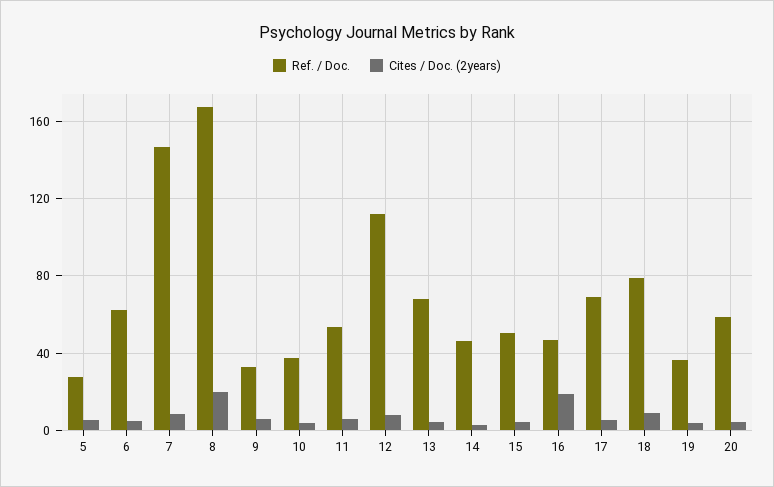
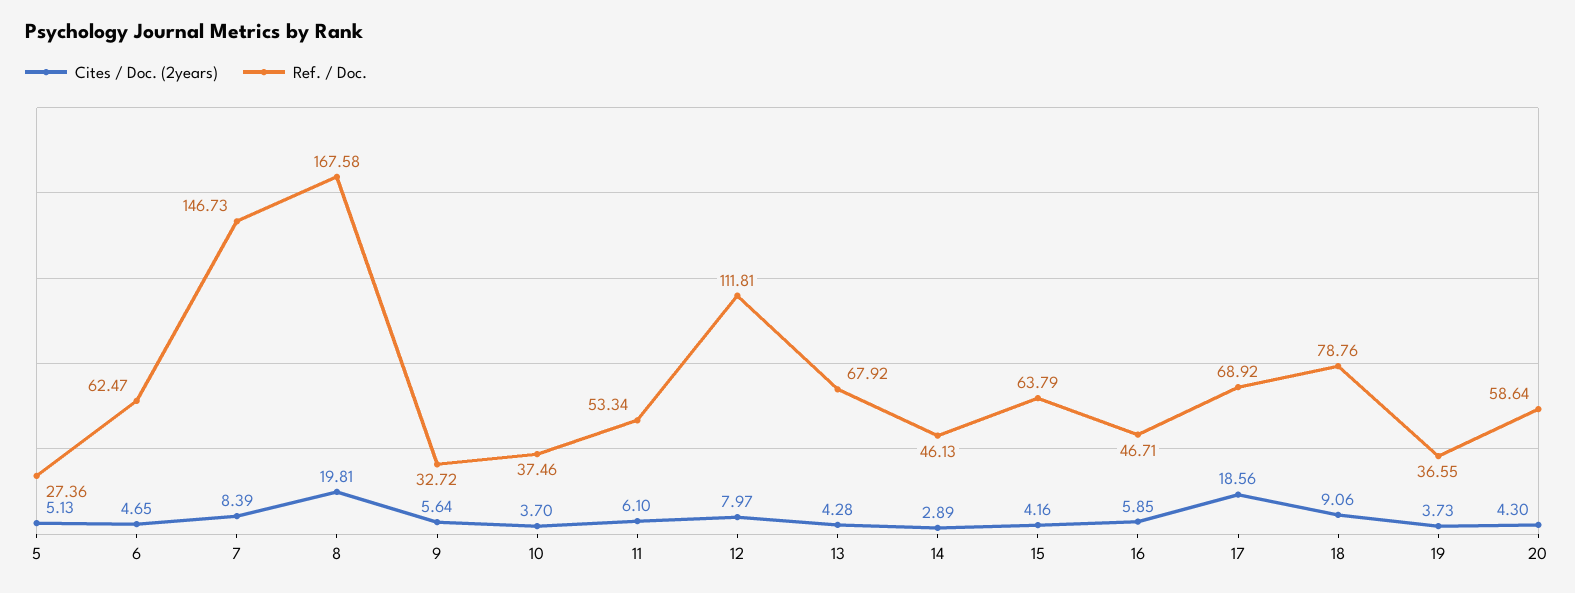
Ref. / Doc., 15: 50 -> 63.79
Cites / Doc. (2years), 16: 20 -> 5.85
Cites / Doc. (2years), 17: 5 -> 18.56

